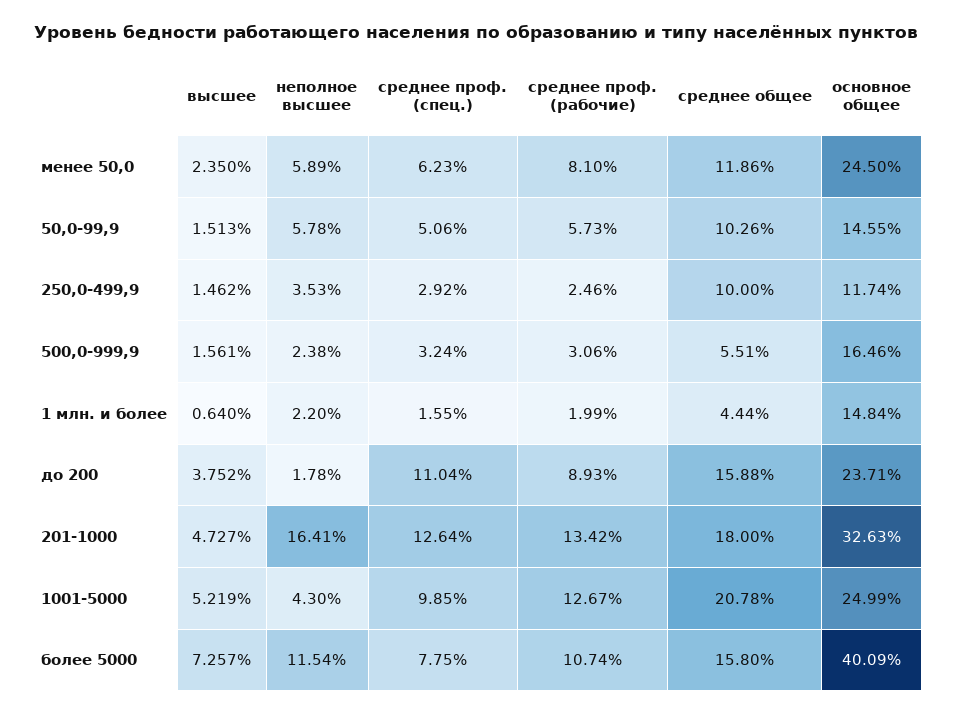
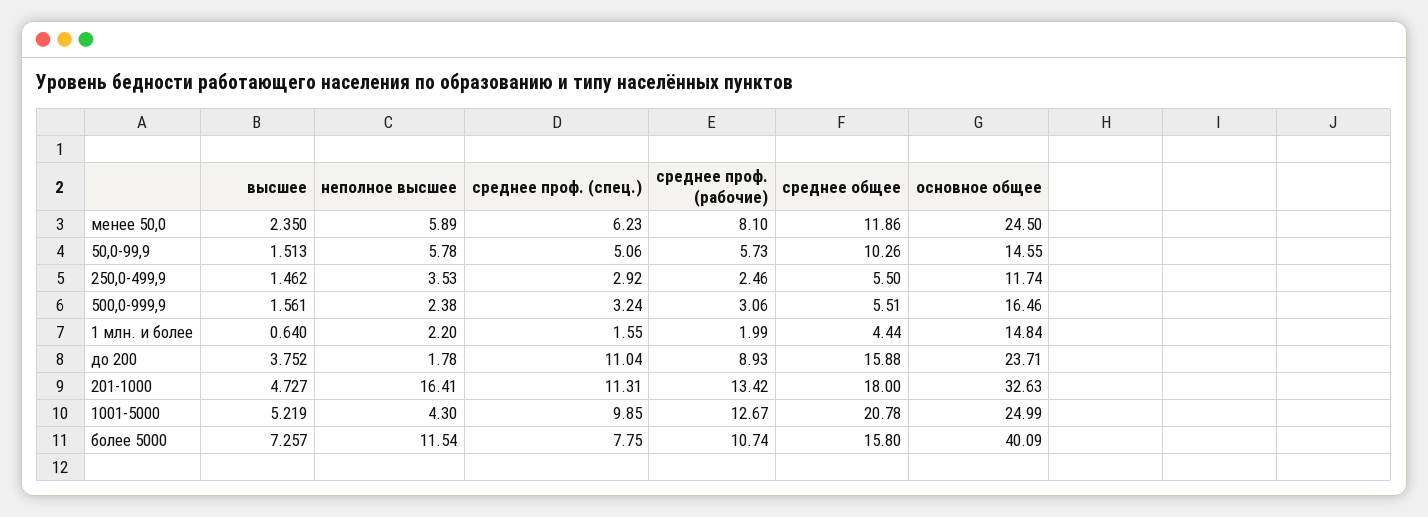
среднее общее, 250,0-499,9: 10 -> 5.5
среднее проф. (спец.), 201-1000: 12.64 -> 11.31

